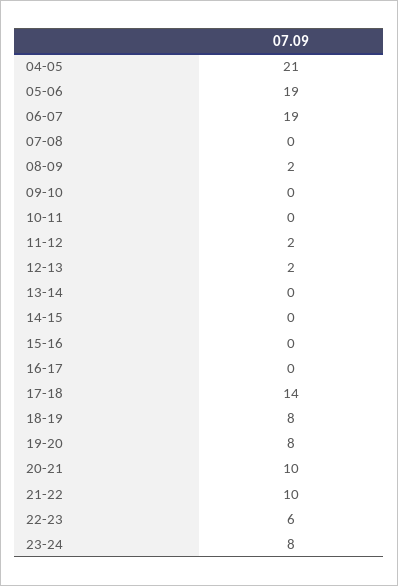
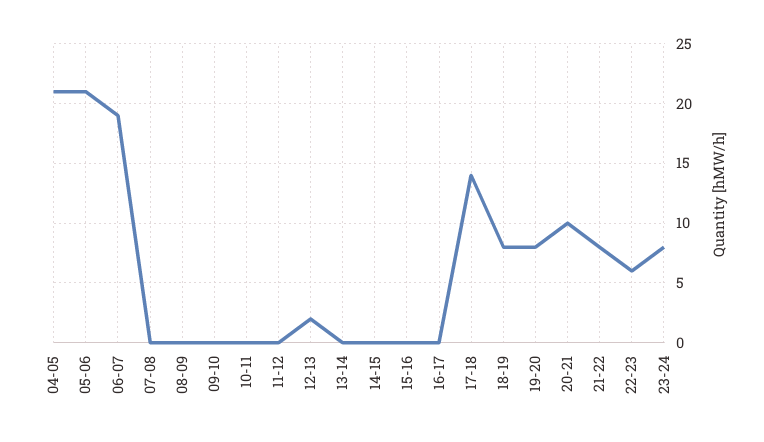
05-06: 19 -> 21
08-09: 2 -> 0
11-12: 2 -> 0
21-22: 10 -> 8

